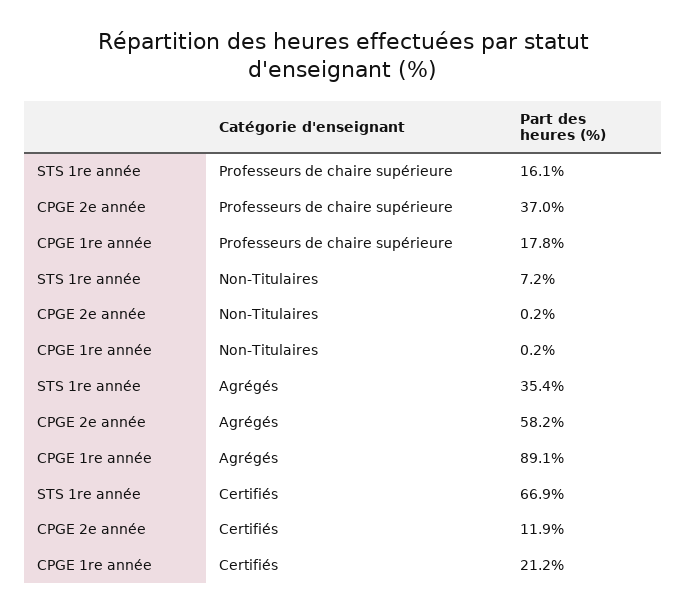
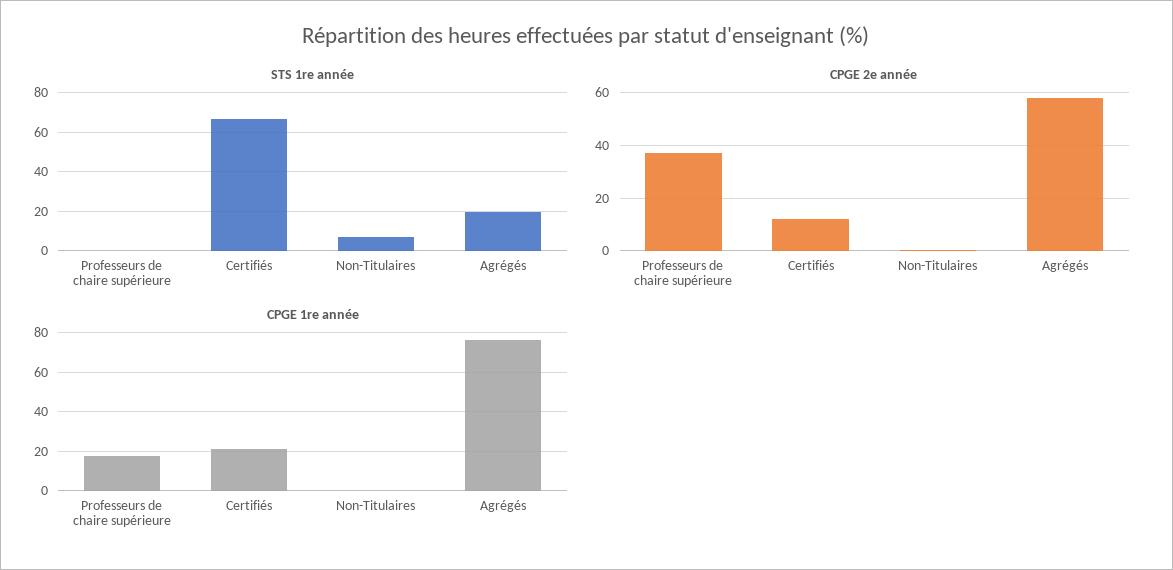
STS 1re année, Professeurs de chaire supérieure: 16.1 -> 0
STS 1re année, Agrégés: 35.4 -> 20
CPGE 1re année, Agrégés: 89.1 -> 75

